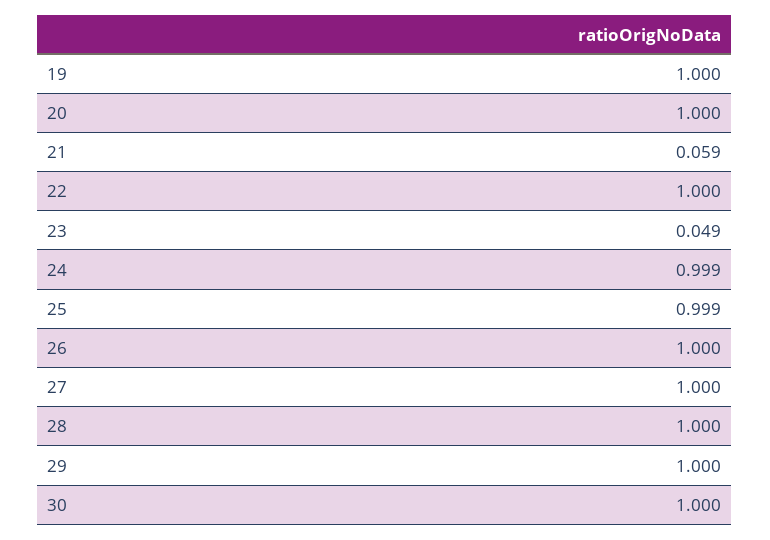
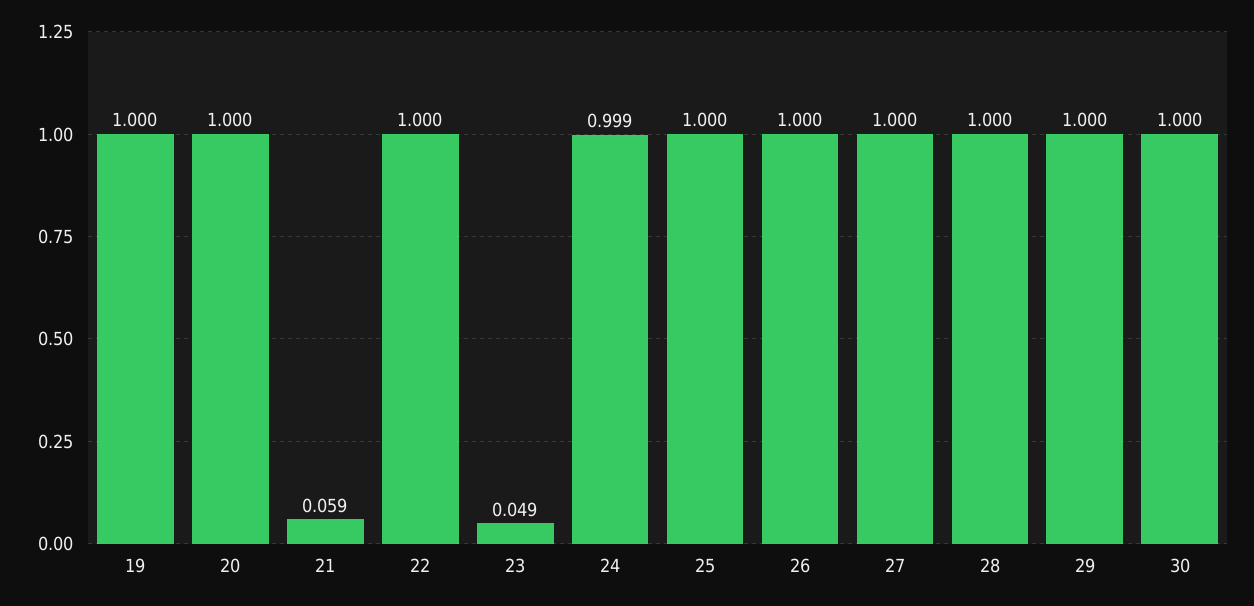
25: 0.999 -> 1

